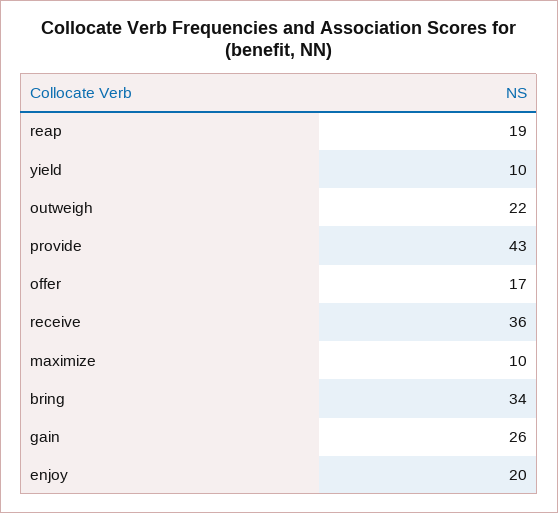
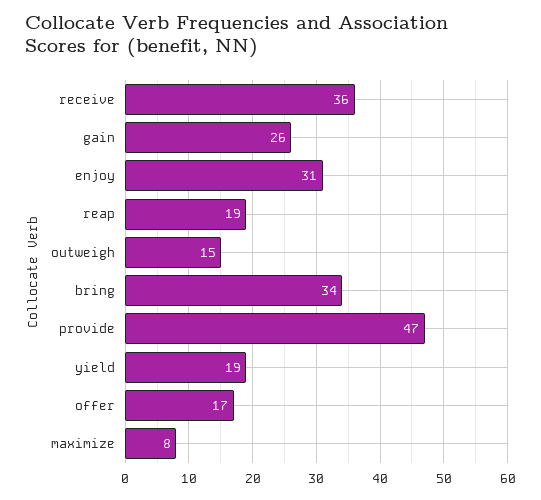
yield: 10 -> 19
outweigh: 22 -> 15
provide: 43 -> 47
maximize: 10 -> 8
enjoy: 20 -> 31

